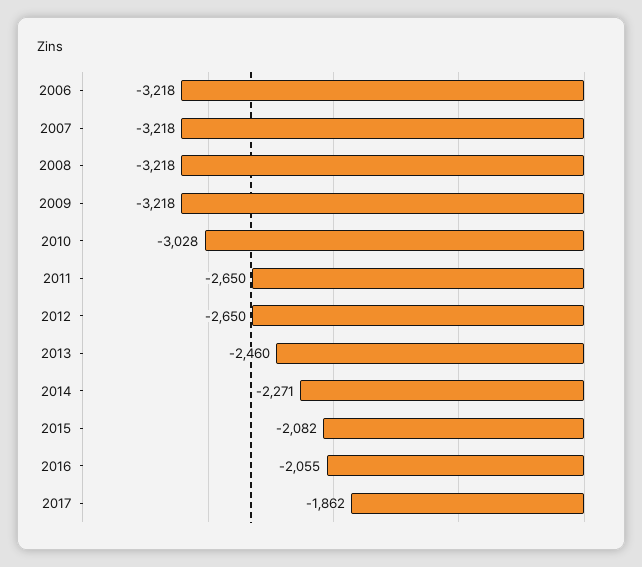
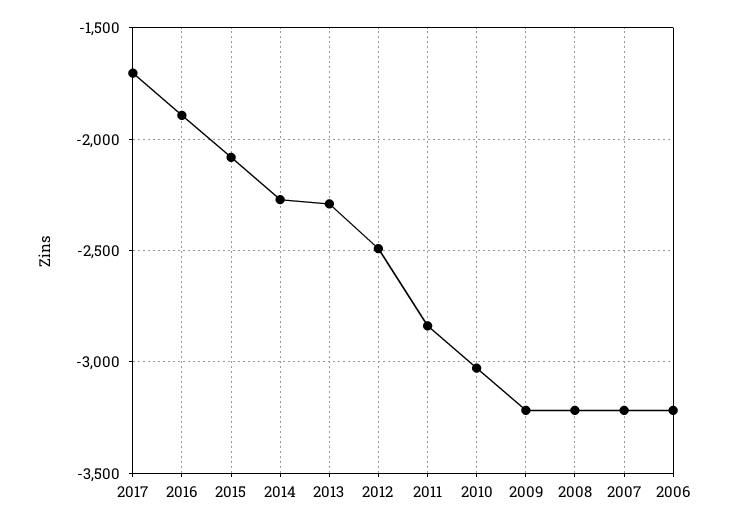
2011: -2650 -> -2850
2012: -2650 -> -2500
2013: -2460 -> -2300
2016: -2055 -> -1900
2017: -1862 -> -1700

